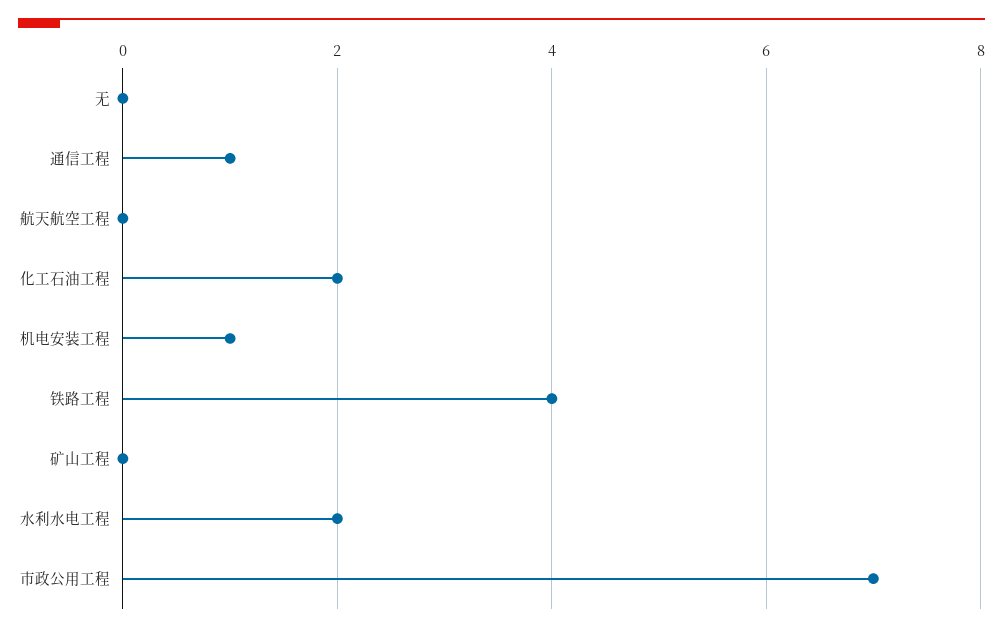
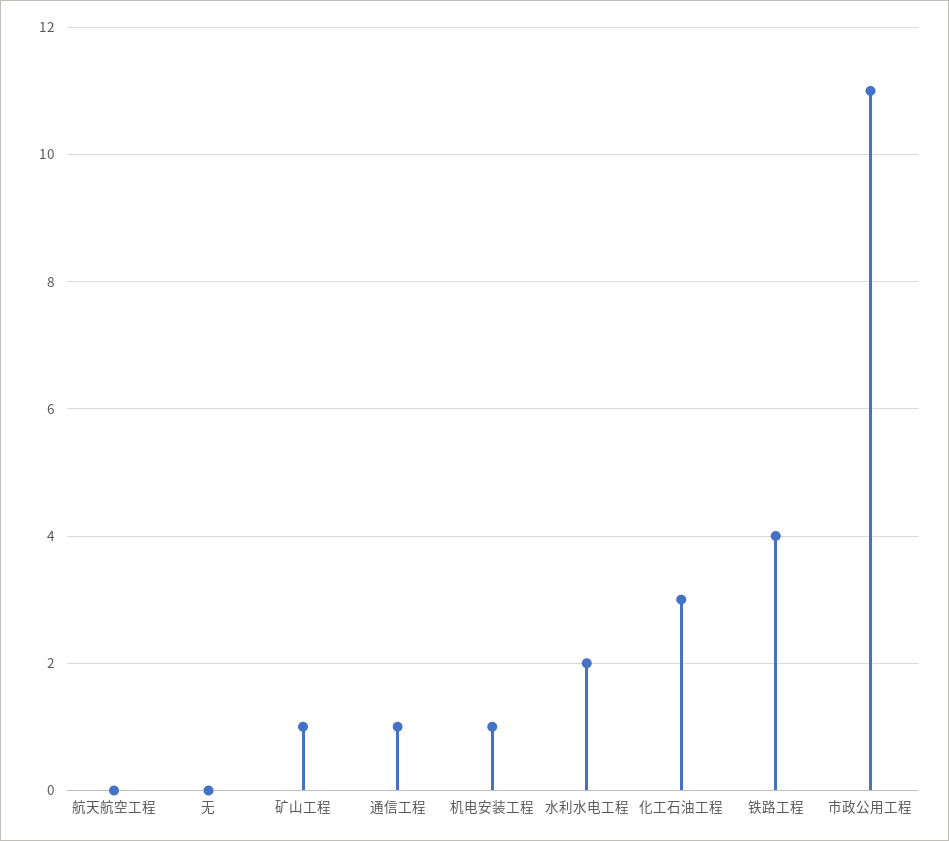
化工石油工程: 2 -> 3
矿山工程: 0 -> 1
市政公用工程: 7 -> 11

